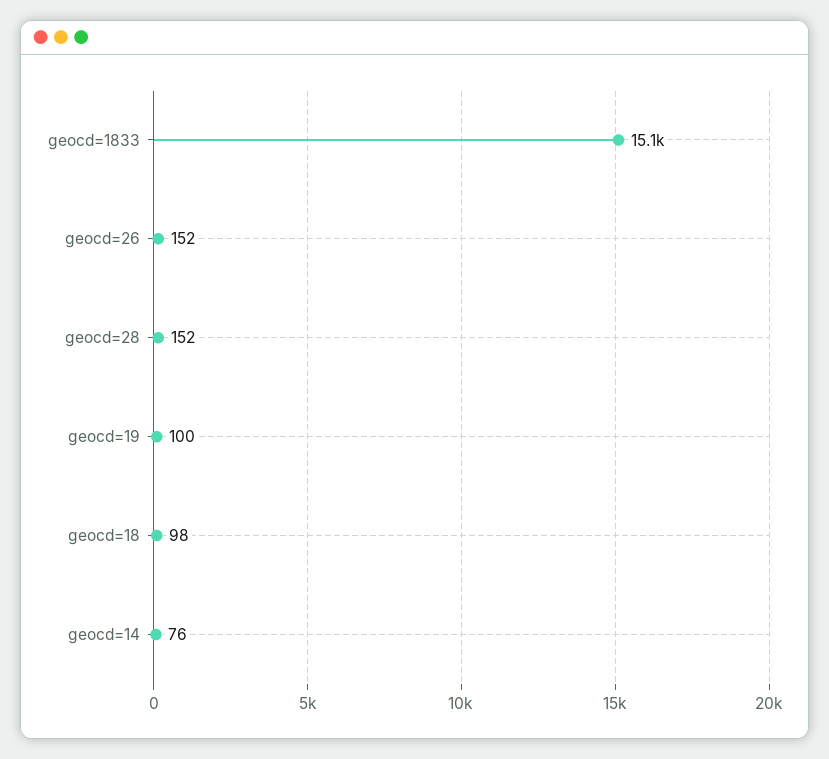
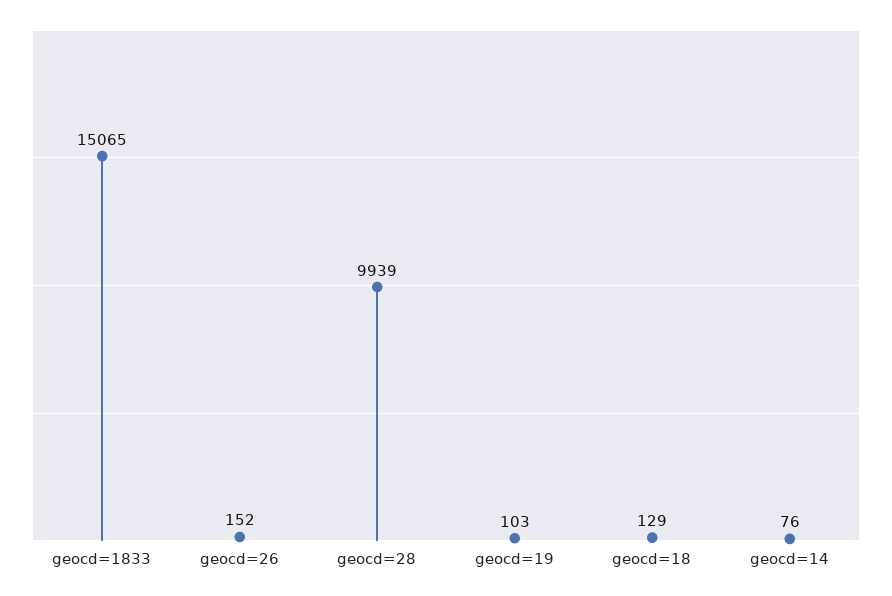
geocd=28: 152 -> 9939
geocd=19: 100 -> 103
geocd=18: 98 -> 129

